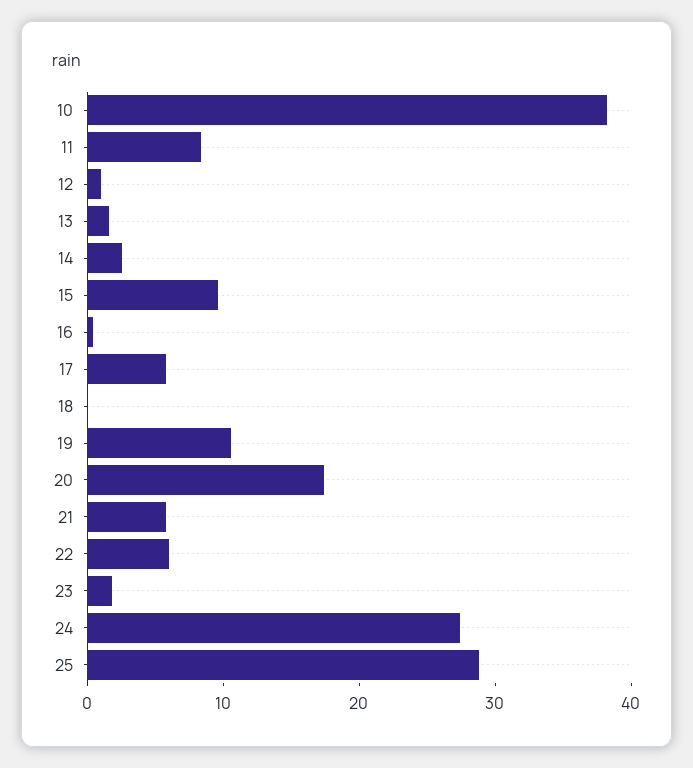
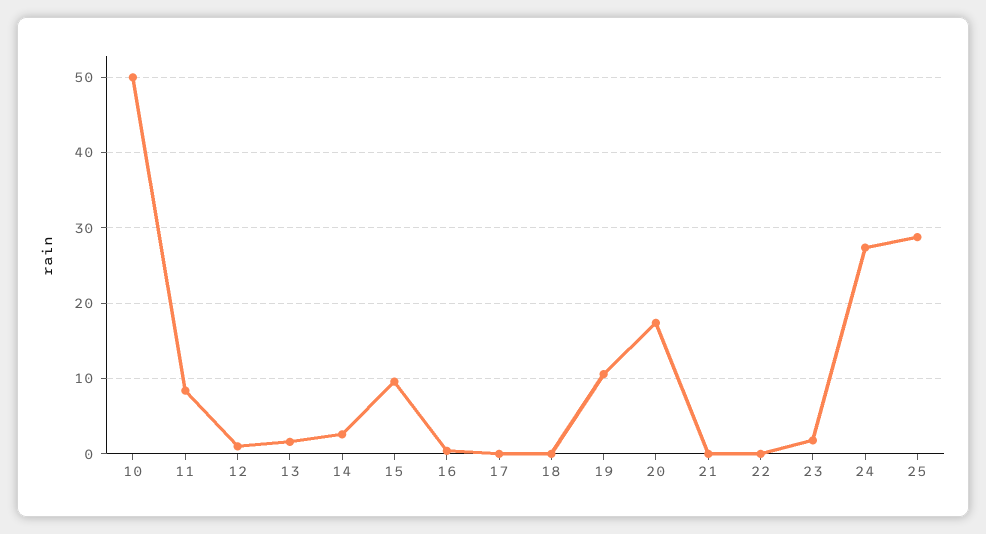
10: 38 -> 50
17: 6 -> 0
21: 6 -> 0
22: 6 -> 0

